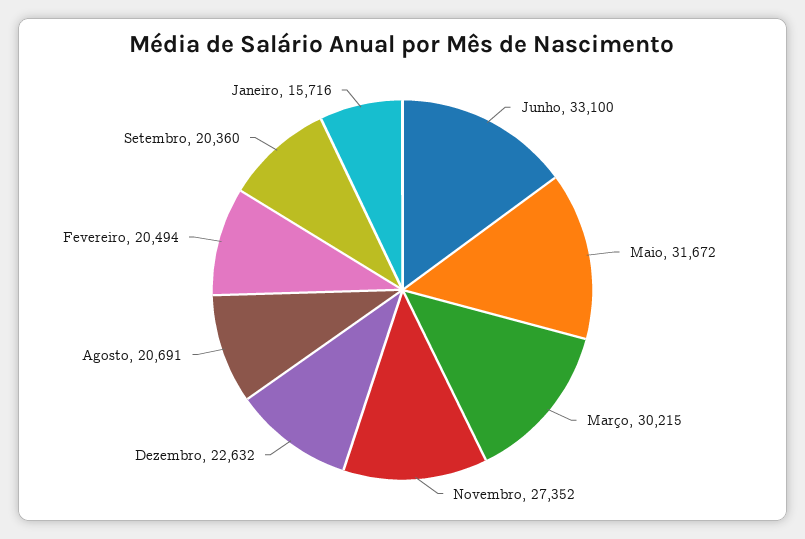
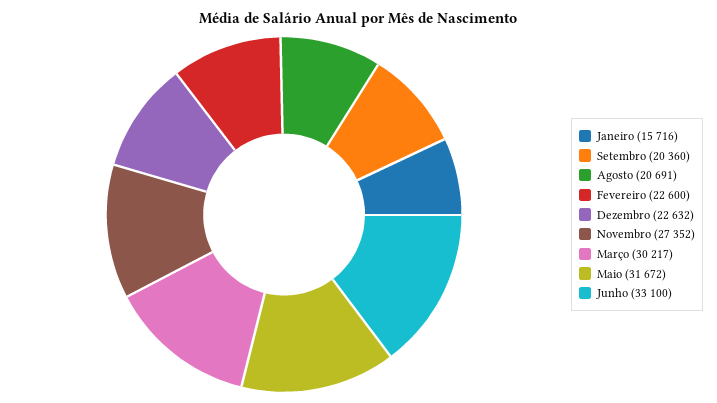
Março: 30215 -> 30217
Fevereiro: 20494 -> 22600

